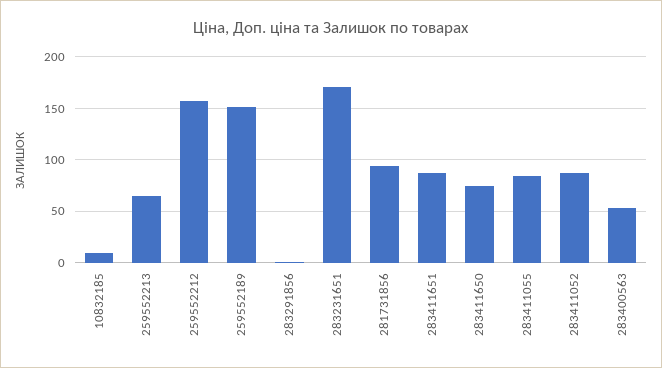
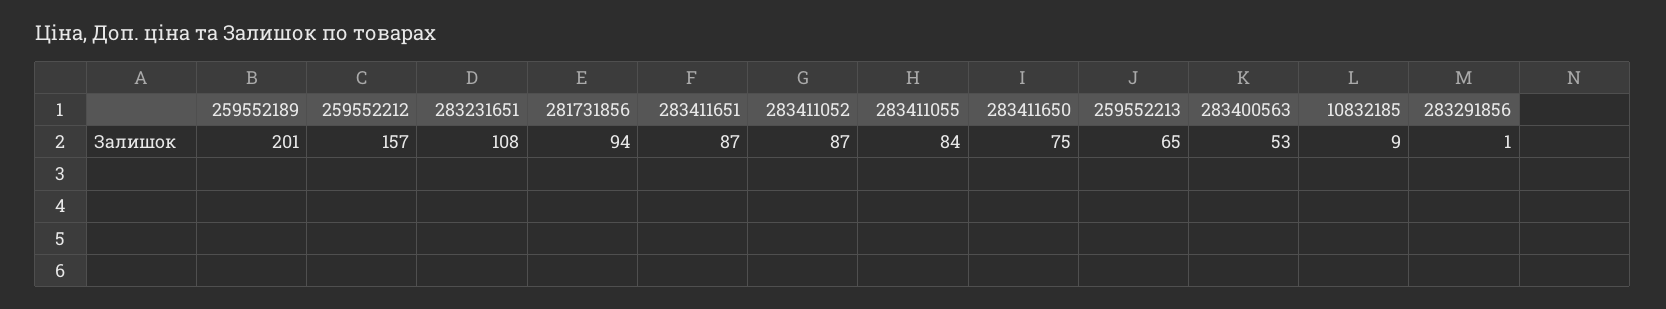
259552189: 150 -> 201
283231651: 170 -> 108

